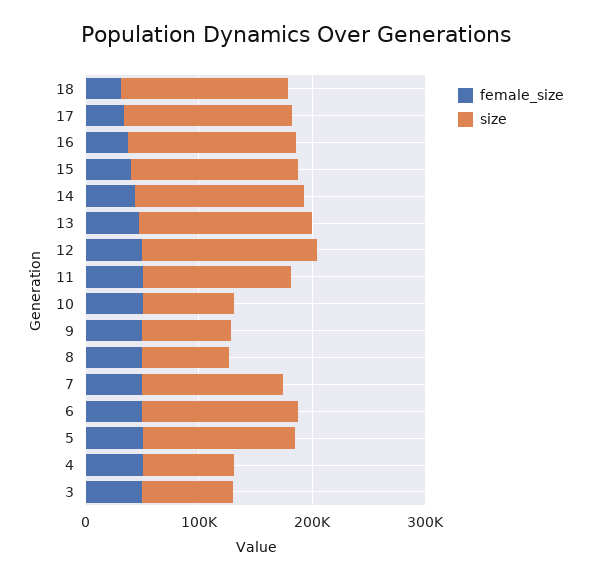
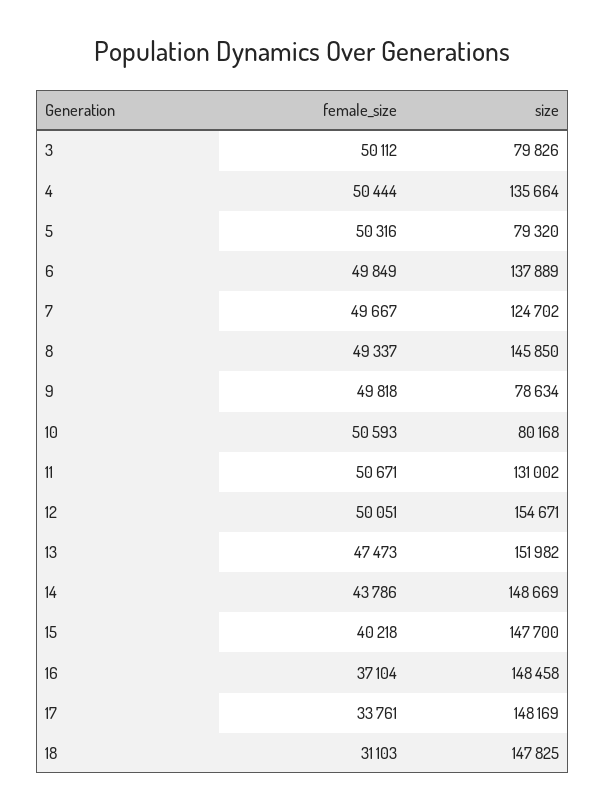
size, 8: 80000 -> 145850
size, 5: 140000 -> 79320
size, 4: 80000 -> 135664

